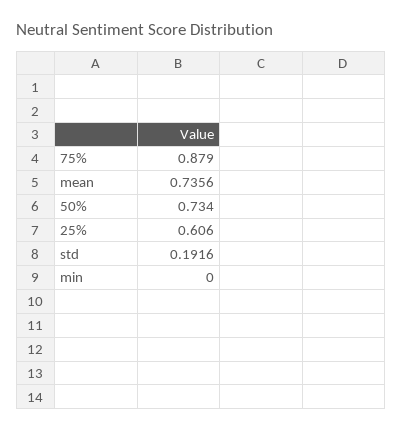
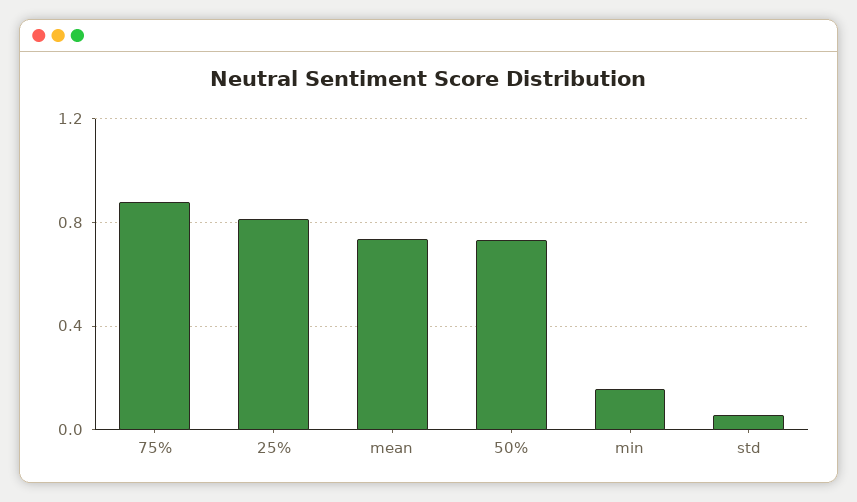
25%: 0.606 -> 0.8
std: 0.1916 -> 0.05
min: 0 -> 0.15

